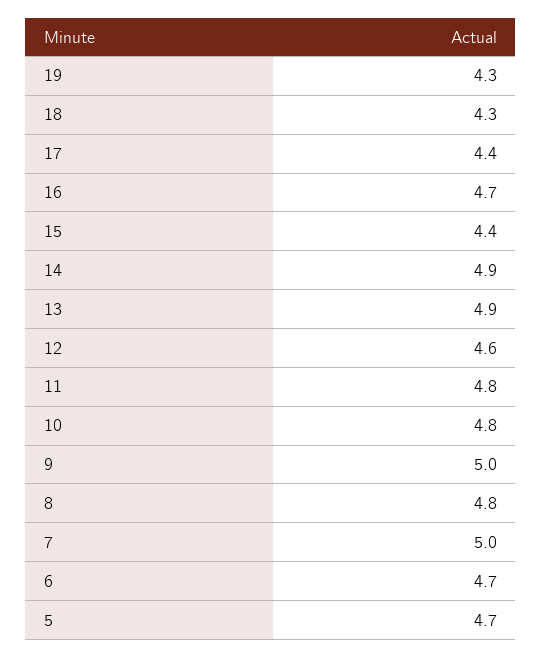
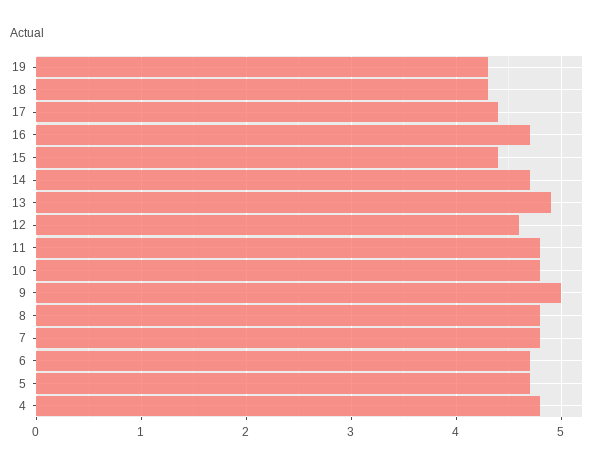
14: 4.9 -> 4.7
7: 5 -> 4.8
4: none -> 4.8

